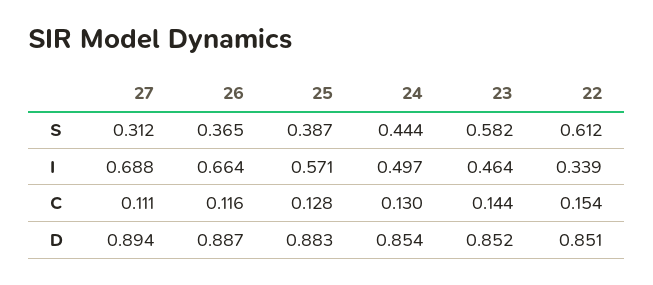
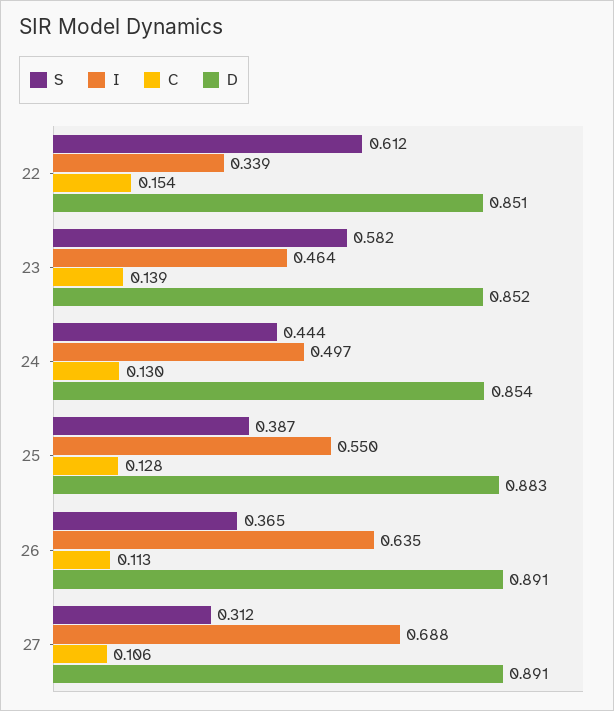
I, 26: 0.664 -> 0.635
I, 25: 0.571 -> 0.55
C, 27: 0.111 -> 0.106
C, 26: 0.116 -> 0.113
C, 23: 0.144 -> 0.139
D, 27: 0.894 -> 0.891
D, 26: 0.887 -> 0.891

